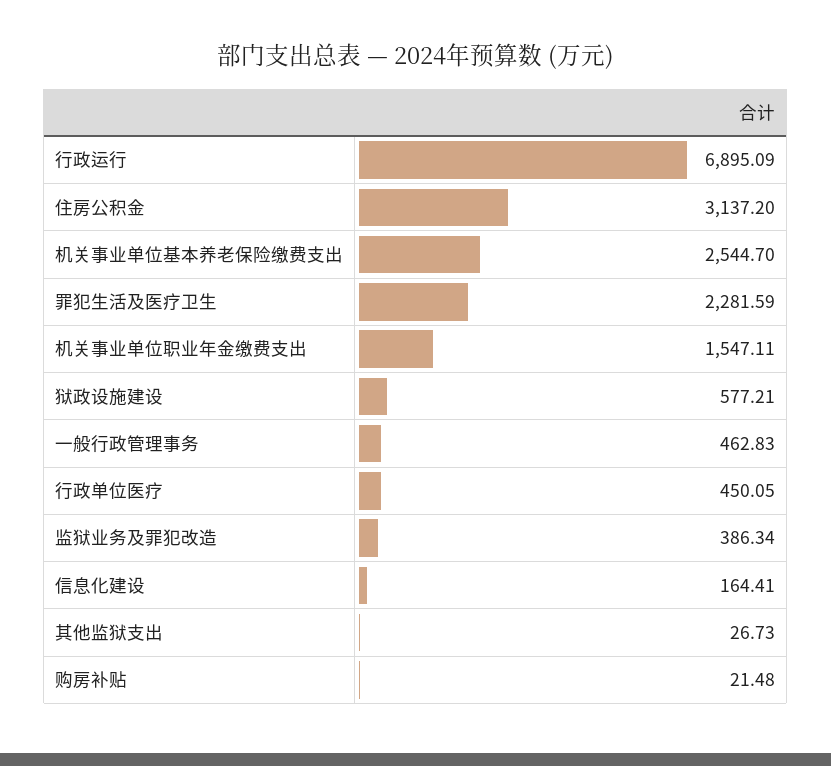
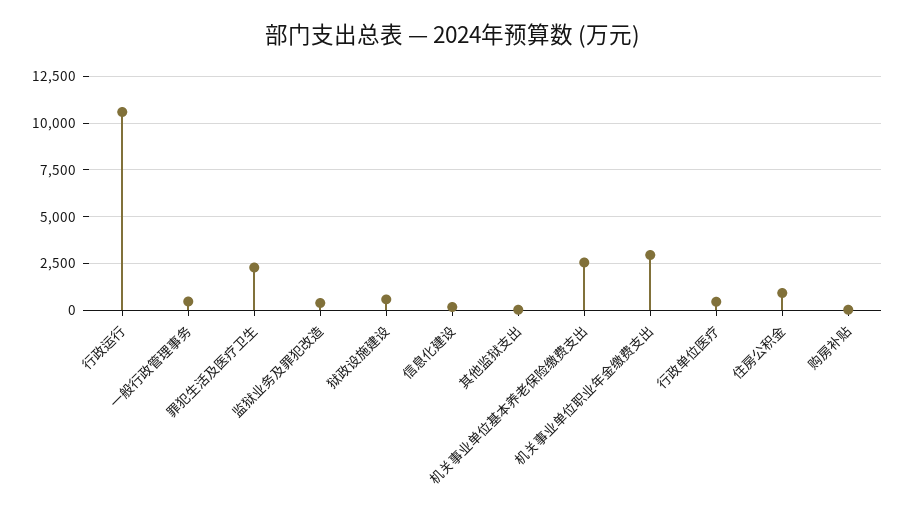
行政运行: 6895.09 -> 10500
住房公积金: 3137.2 -> 1000
机关事业单位职业年金缴费支出: 1547.11 -> 3000

